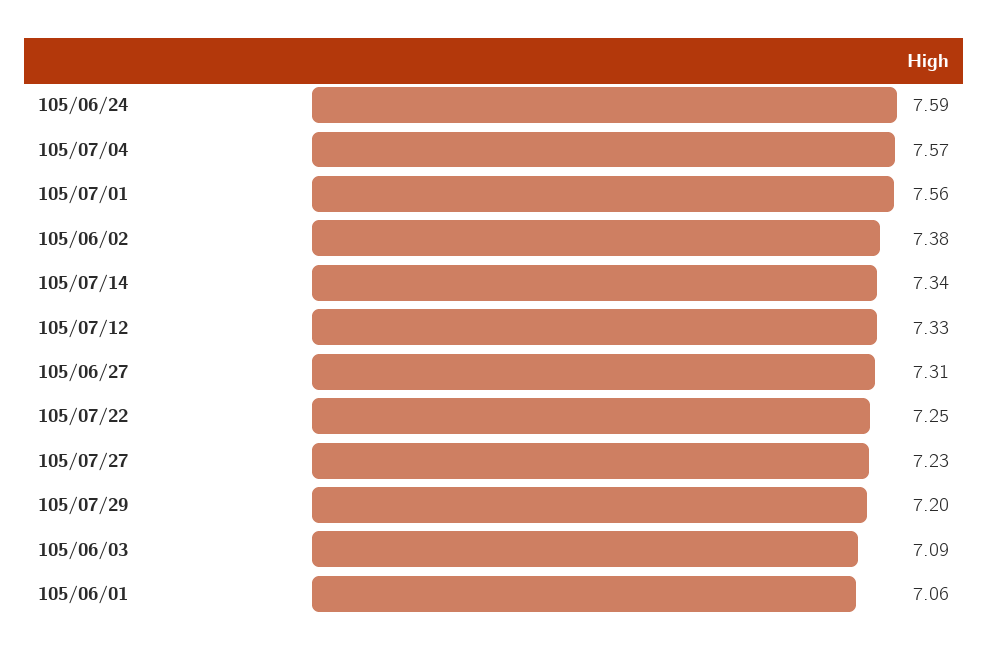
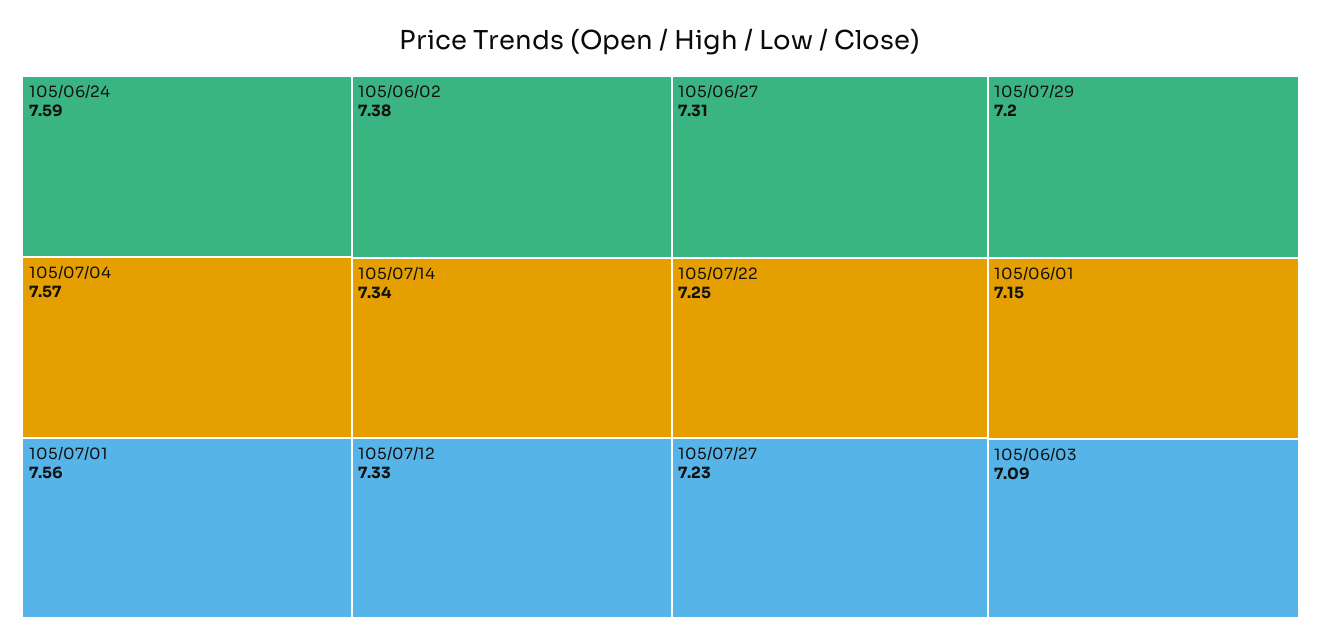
105/06/01: 7.06 -> 7.15

